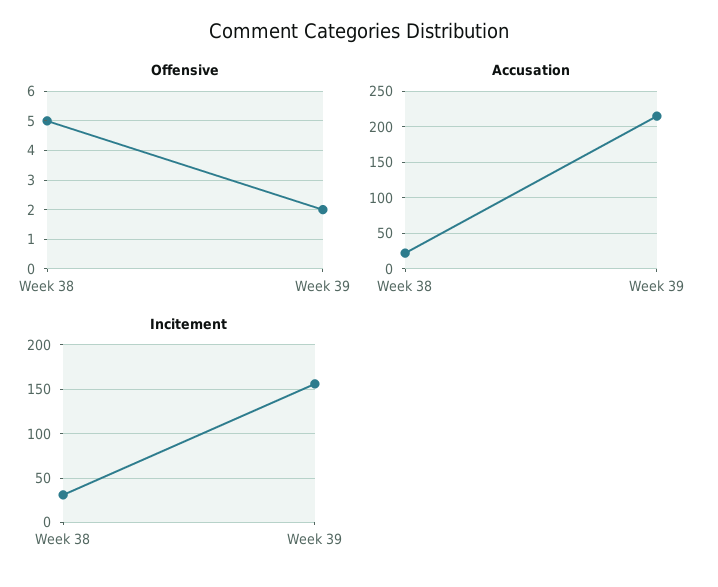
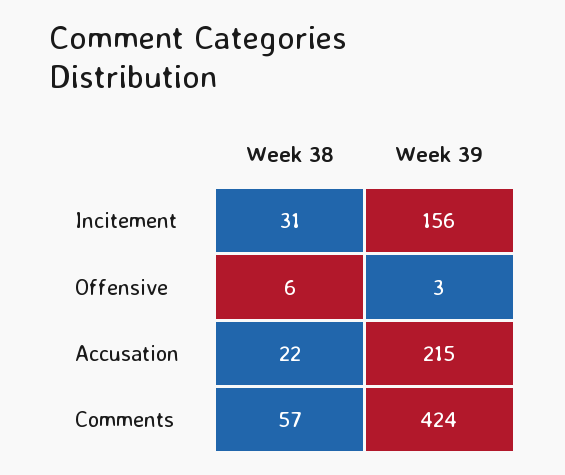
Offensive, Week 38: 5 -> 6
Offensive, Week 39: 2 -> 3
Comments, Week 38: none -> 57
Comments, Week 39: none -> 424

